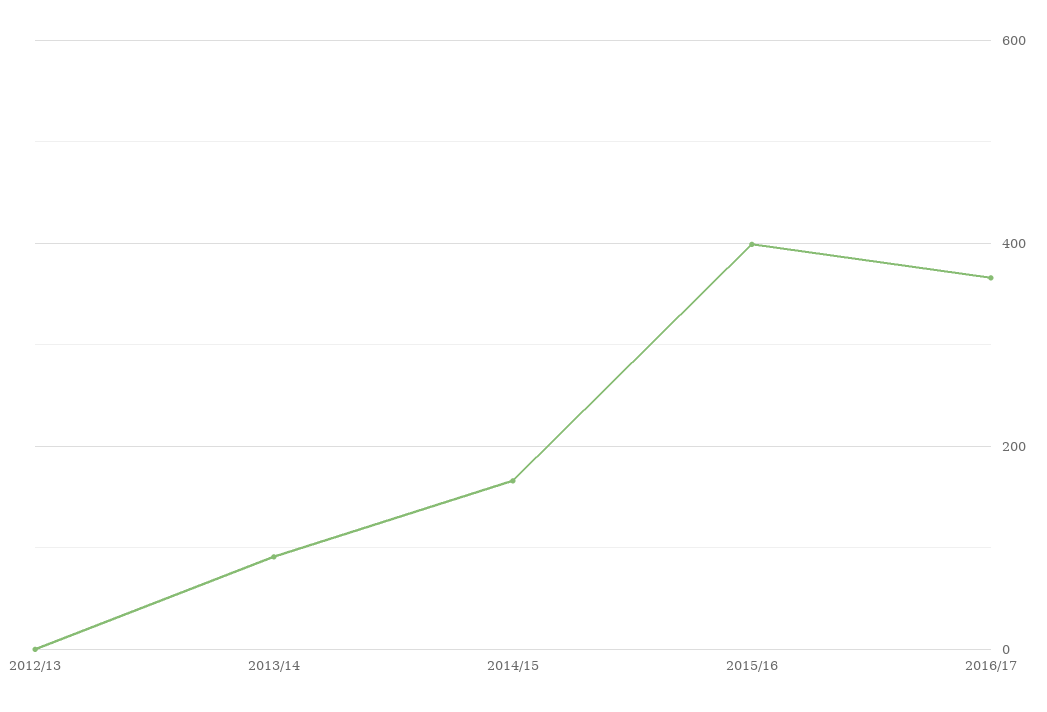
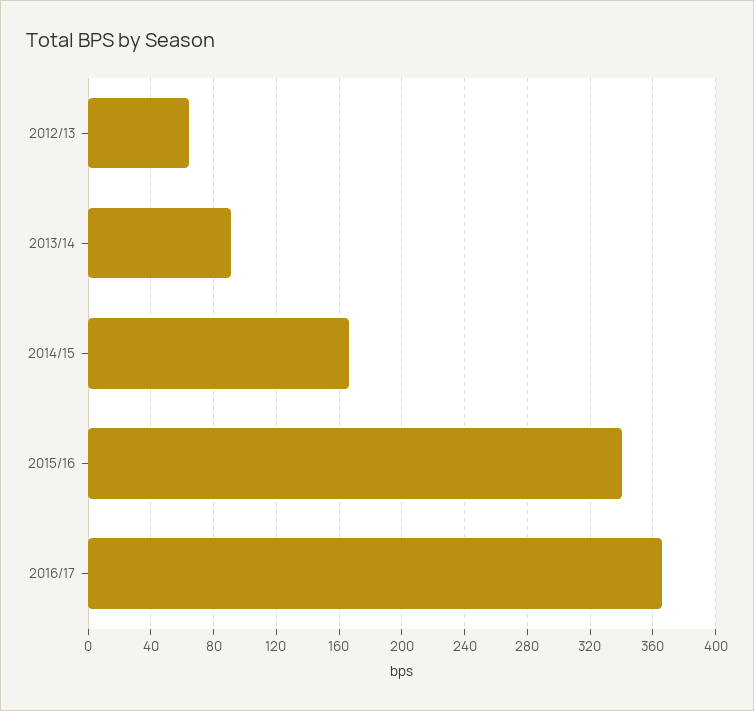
2012/13: 0 -> 65
2015/16: 400 -> 340

